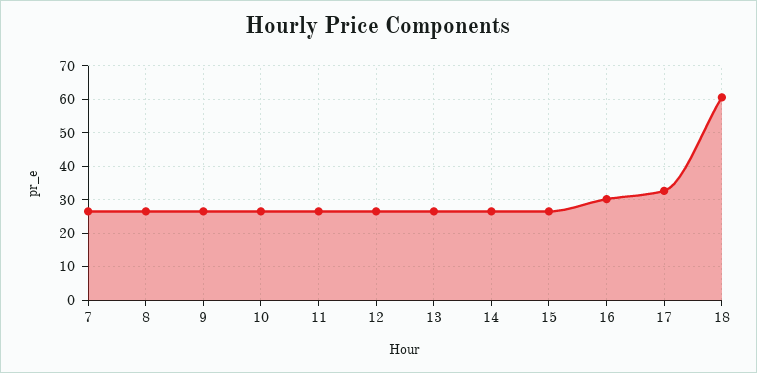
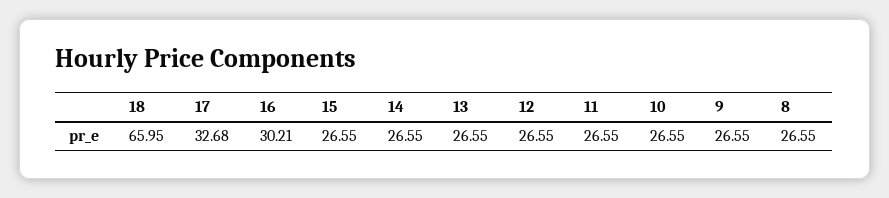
7: 26 -> none
18: 60 -> 65.95

